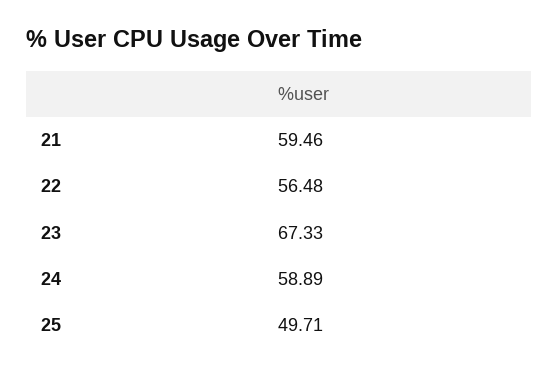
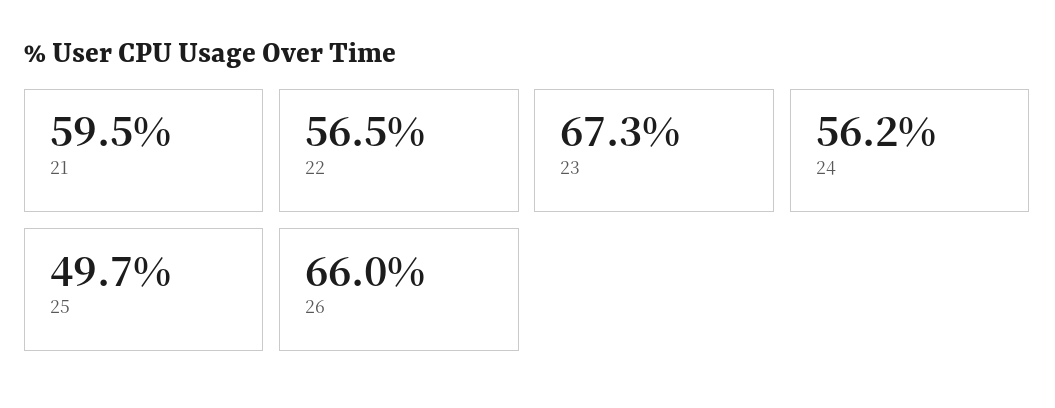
24: 58.89 -> 56.2
26: none -> 66

